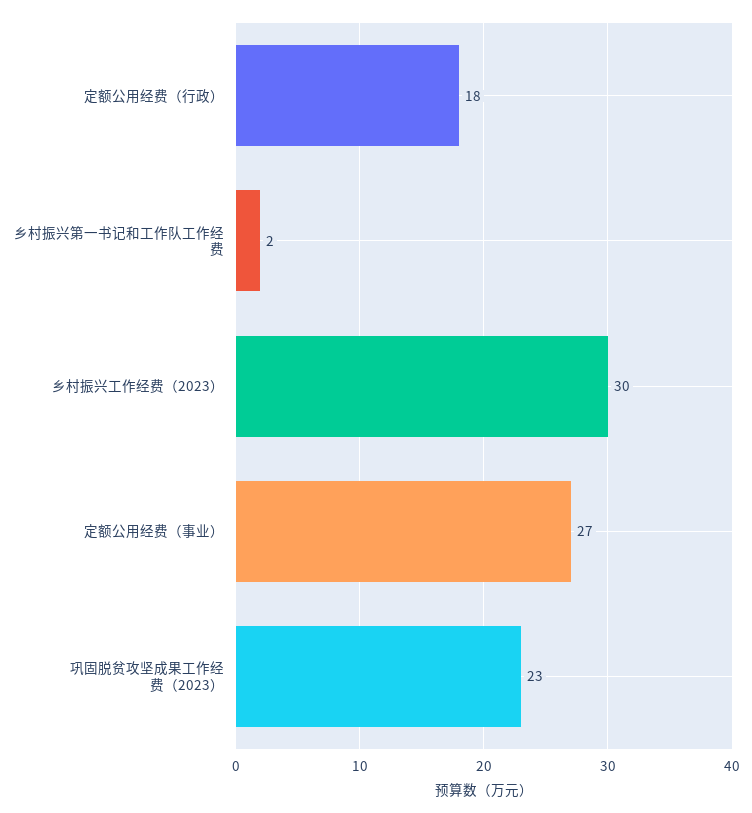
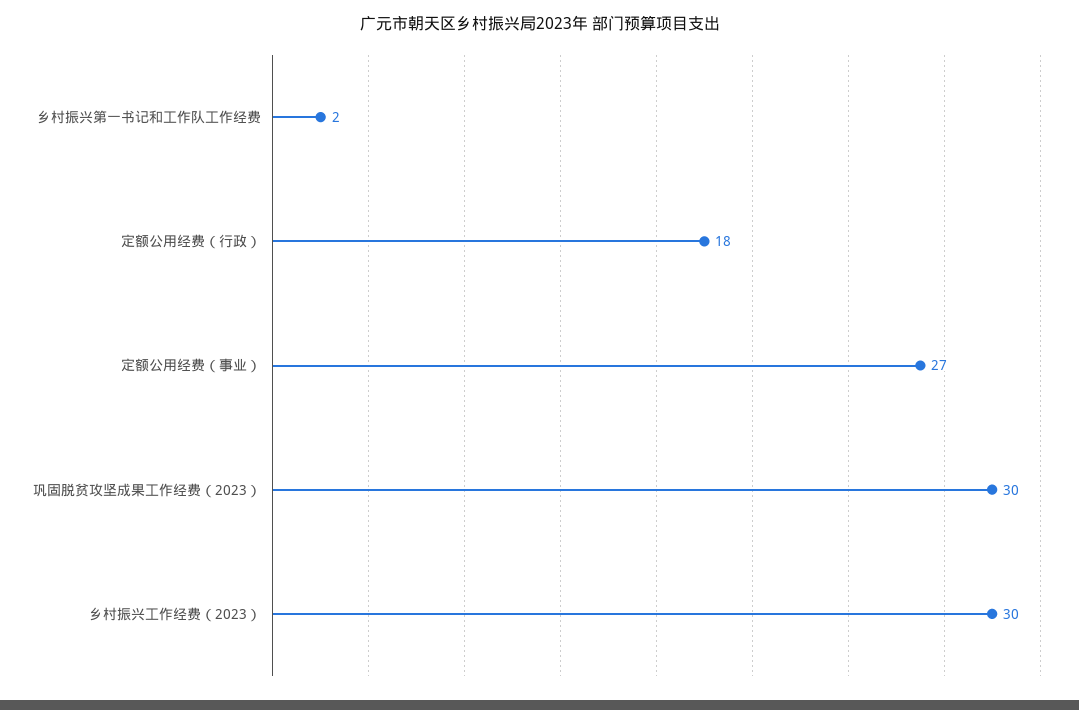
巩固脱贫攻坚成果工作经费（2023）: 23 -> 30

